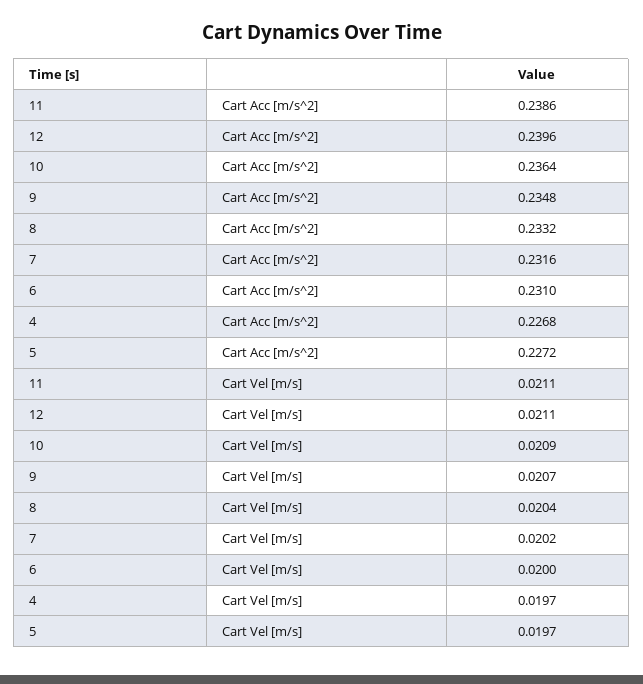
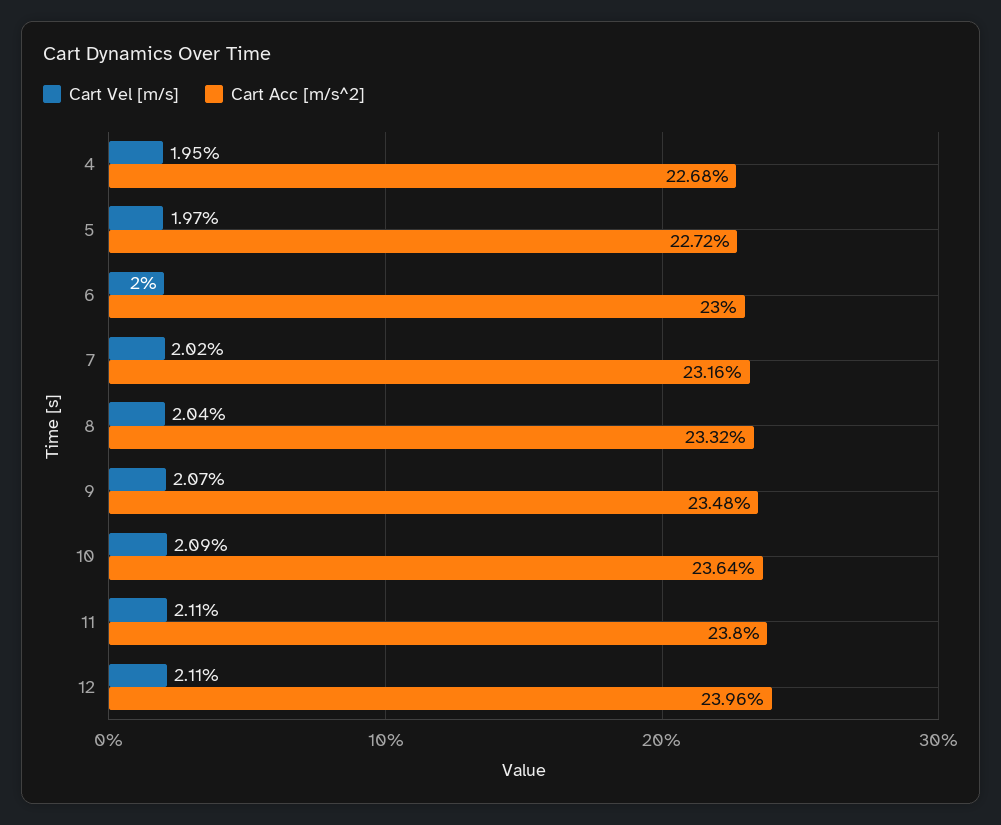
Cart Acc [m/s^2], 11: 0.2386 -> 0.238
Cart Acc [m/s^2], 6: 0.231 -> 0.23
Cart Vel [m/s], 4: 0.0197 -> 0.0195

